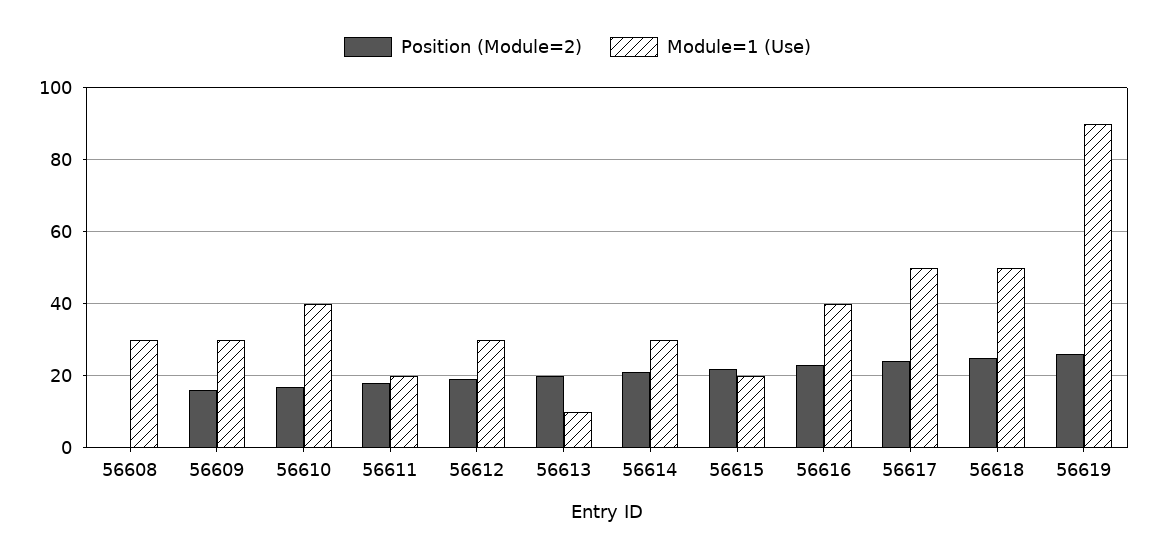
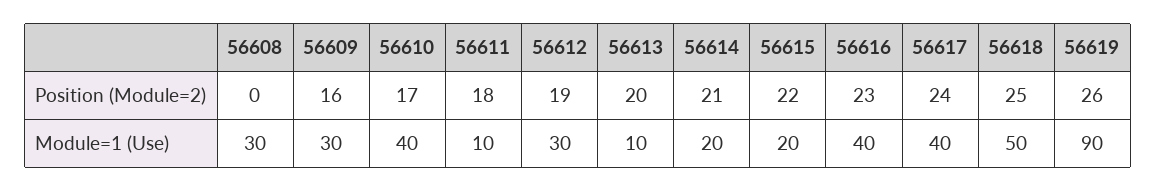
Module=1 (Use), 56611: 20 -> 10
Module=1 (Use), 56614: 30 -> 20
Module=1 (Use), 56617: 50 -> 40

